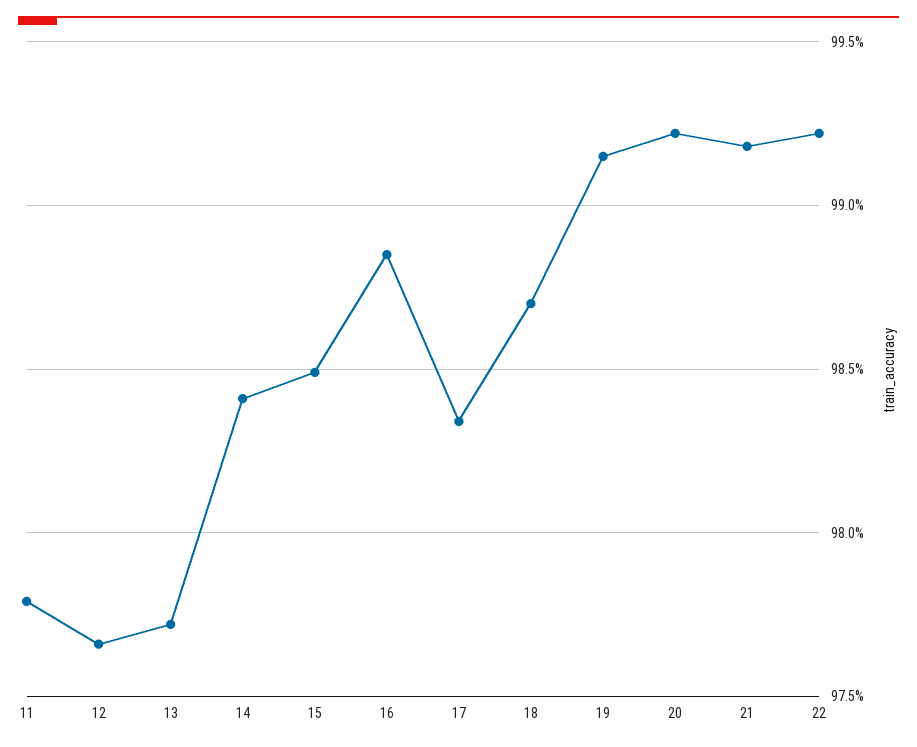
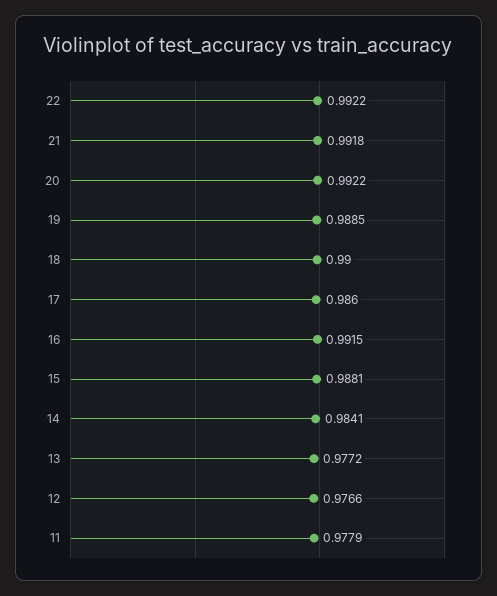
15: 0.985 -> 0.9881
16: 0.9885 -> 0.9915
17: 0.9835 -> 0.986
18: 0.987 -> 0.99
19: 0.9915 -> 0.9885

